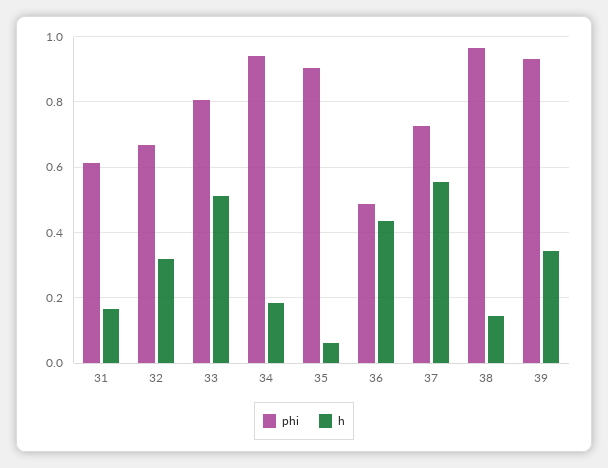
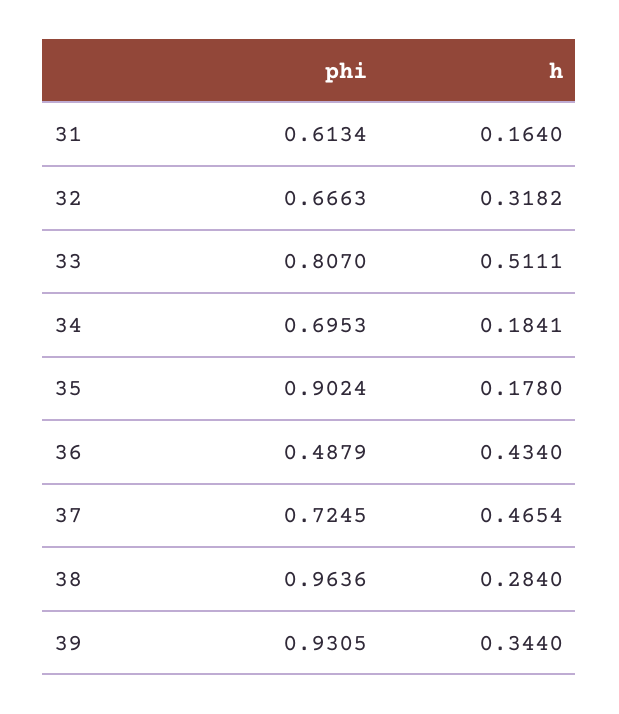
phi, 34: 0.94 -> 0.6953
h, 35: 0.06 -> 0.178
h, 37: 0.56 -> 0.4654
h, 38: 0.14 -> 0.284

